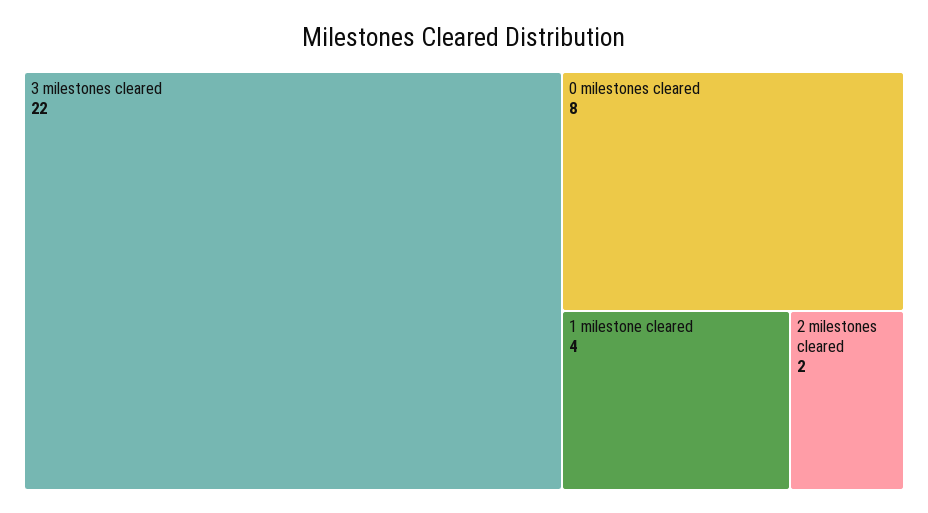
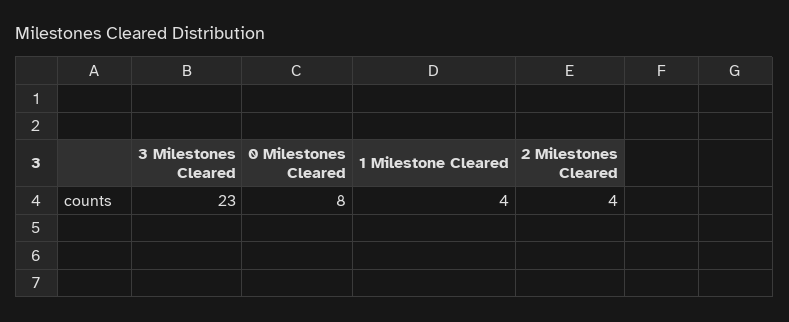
3 milestones cleared: 22 -> 23
2 milestones cleared: 2 -> 4

